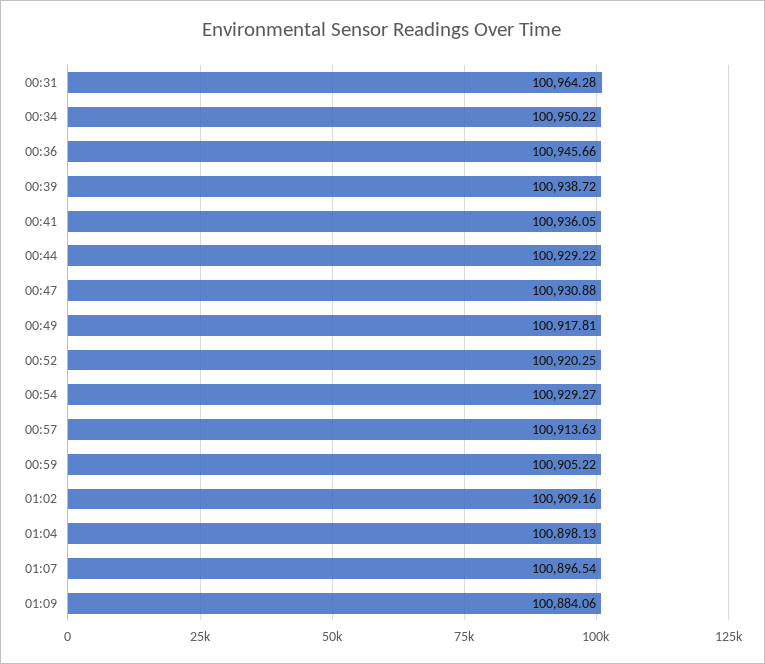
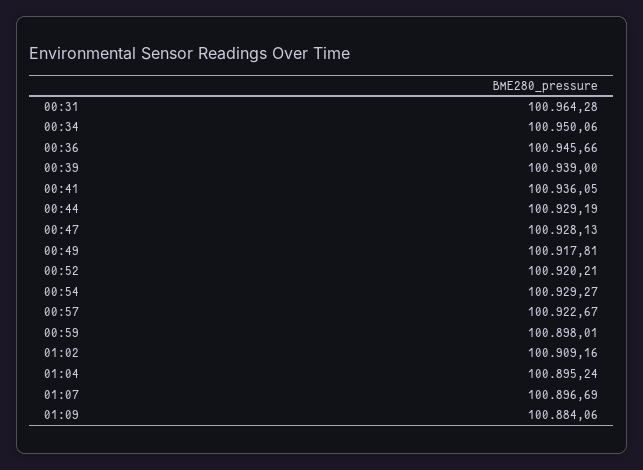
00:34: 100950.22 -> 100950.06
00:39: 100938.72 -> 100939
00:44: 100929.22 -> 100929.19
00:47: 100930.88 -> 100928.13
00:52: 100920.25 -> 100920.21
00:57: 100913.63 -> 100922.67
00:59: 100905.22 -> 100898.01
01:04: 100898.13 -> 100895.24
01:07: 100896.54 -> 100896.69

